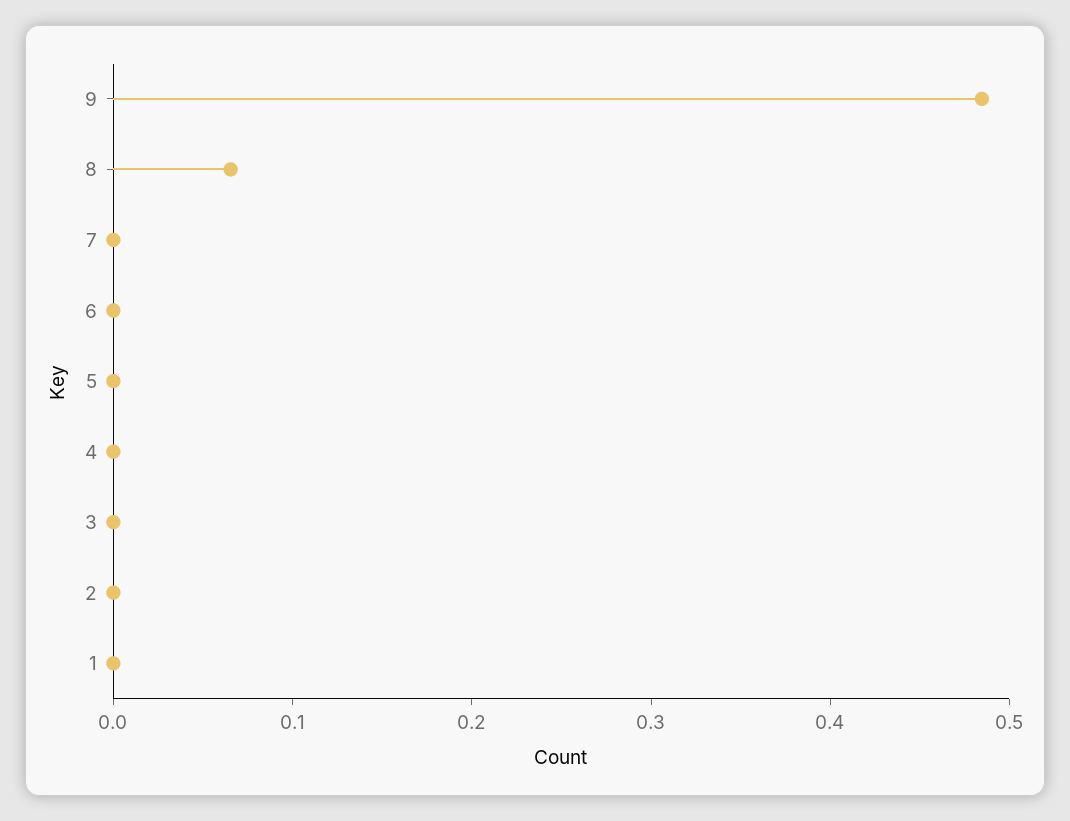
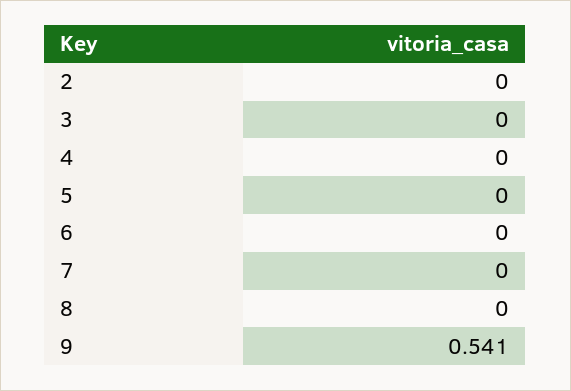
9: 0.48 -> 0.541
8: 0.06 -> 0
1: 0 -> none

